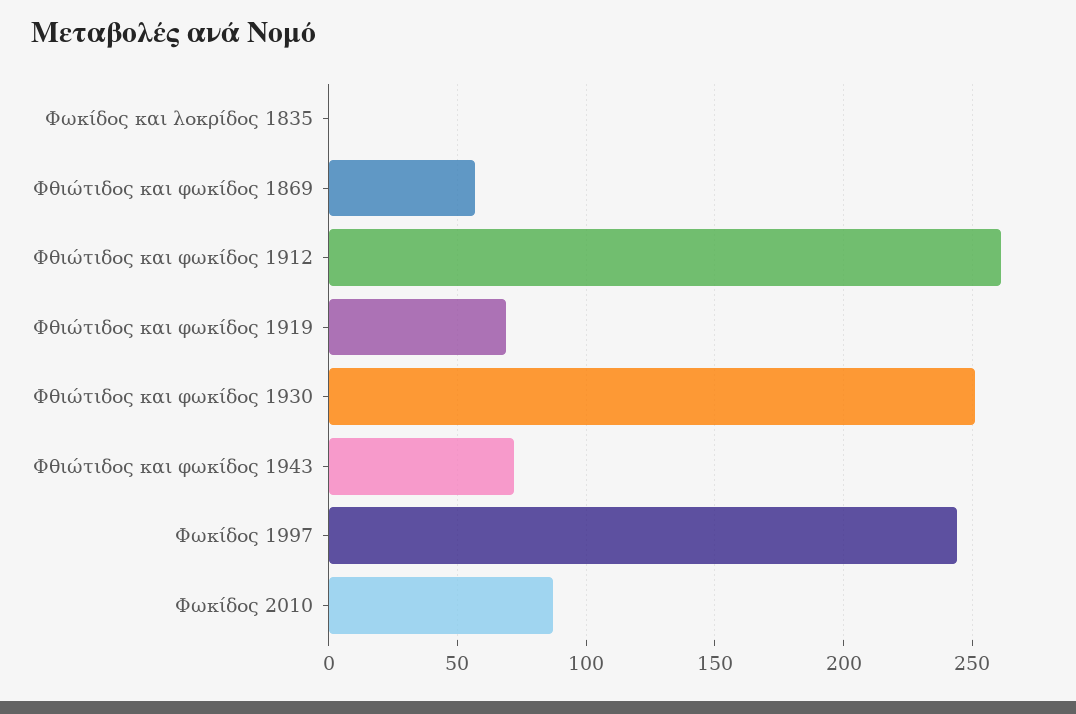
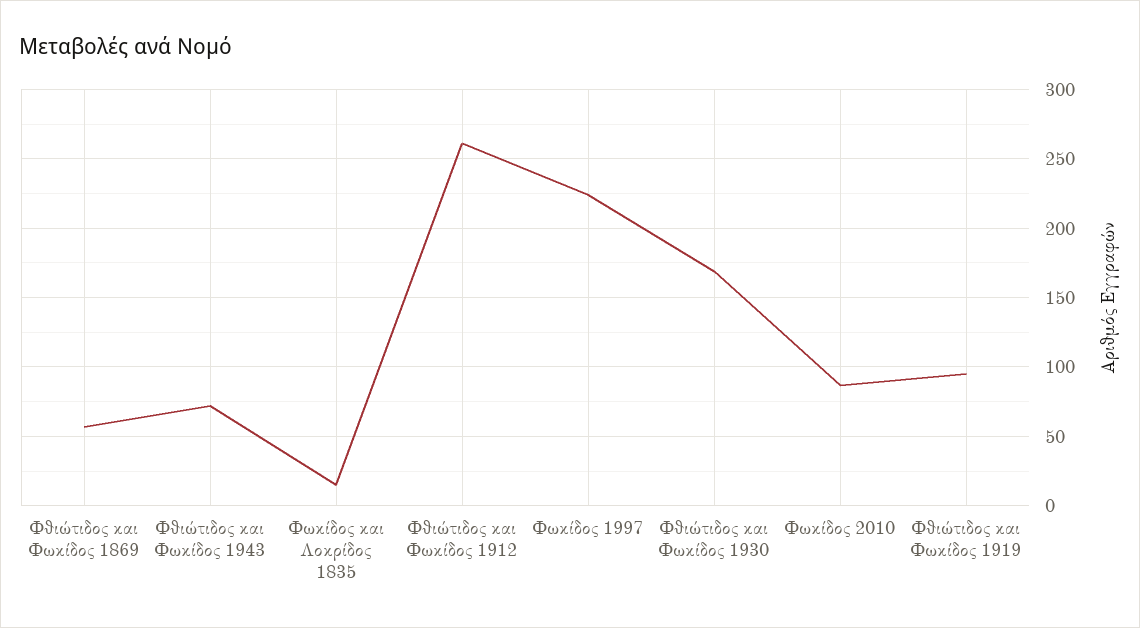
Φωκίδος και λοκρίδος 1835: 0 -> 15
Φθιώτιδος και φωκίδος 1919: 70 -> 95
Φθιώτιδος και φωκίδος 1930: 250 -> 170
Φωκίδος 1997: 245 -> 225

